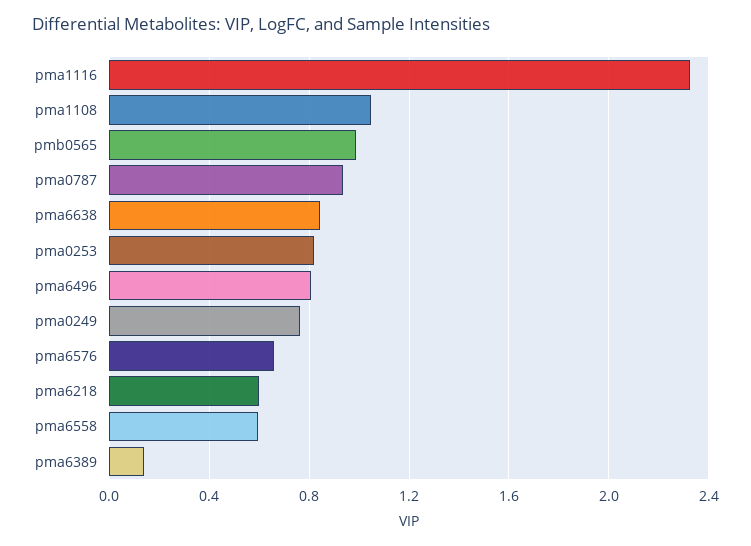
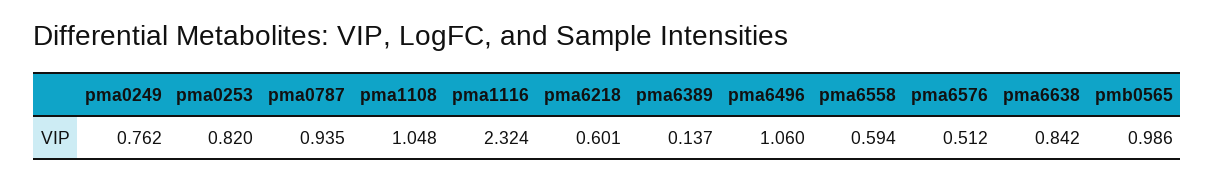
pma6496: 0.8 -> 1.06
pma6576: 0.65 -> 0.512

